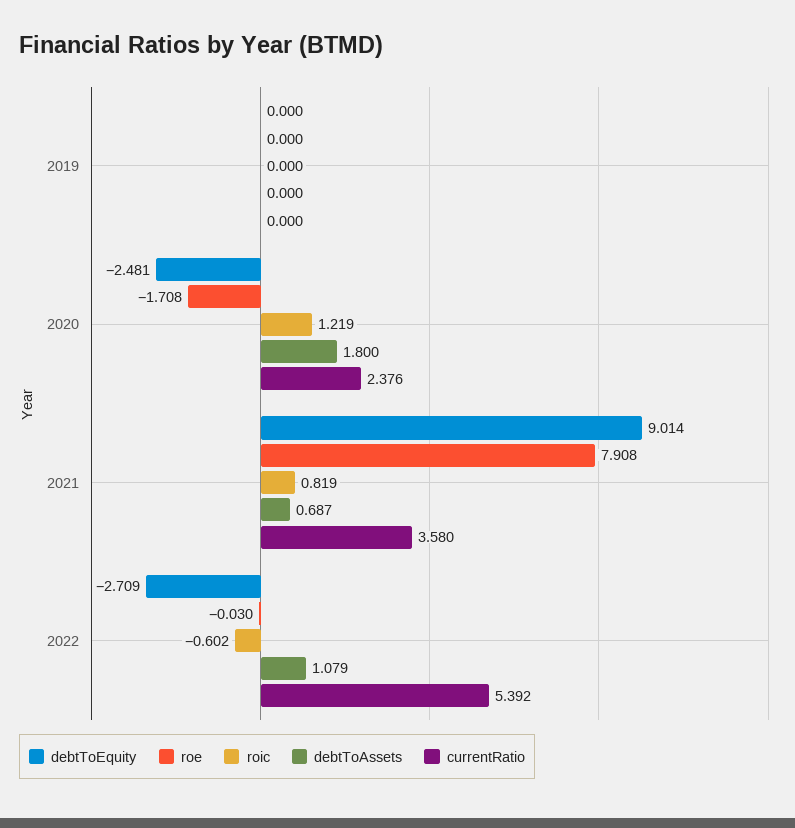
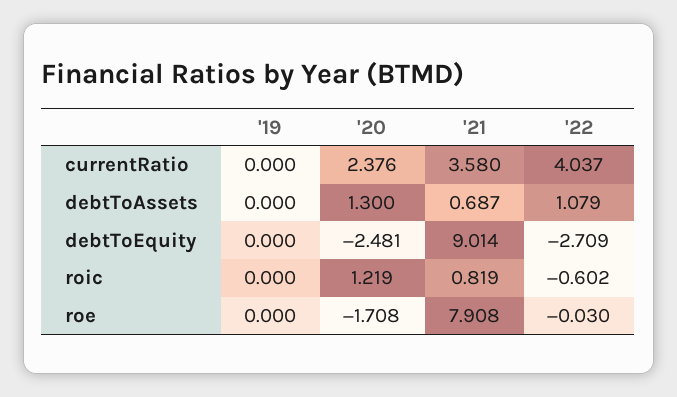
debtToAssets, 2020: 1.8 -> 1.3
currentRatio, 2022: 5.392 -> 4.037

